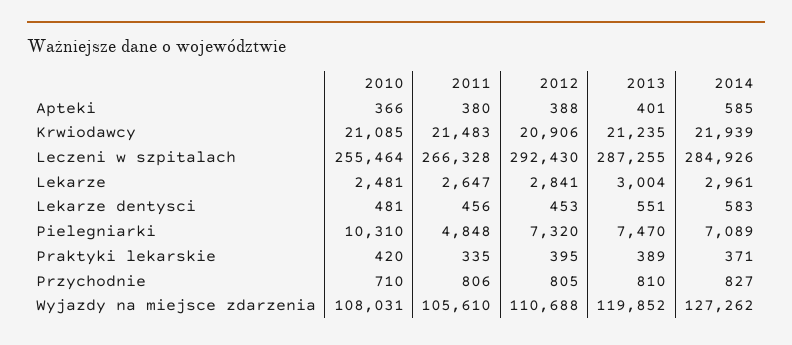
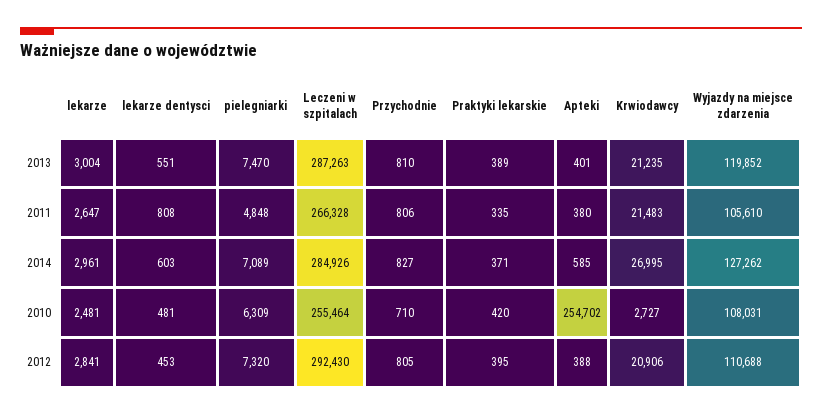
2010, Apteki: 366 -> 254702
2010, Krwiodawcy: 21085 -> 2727
2014, Krwiodawcy: 21939 -> 26995
2013, Leczeni w szpitalach: 287255 -> 287263
2011, Lekarze dentysci: 456 -> 808
2014, Lekarze dentysci: 583 -> 603
2010, Pielegniarki: 10310 -> 6309

